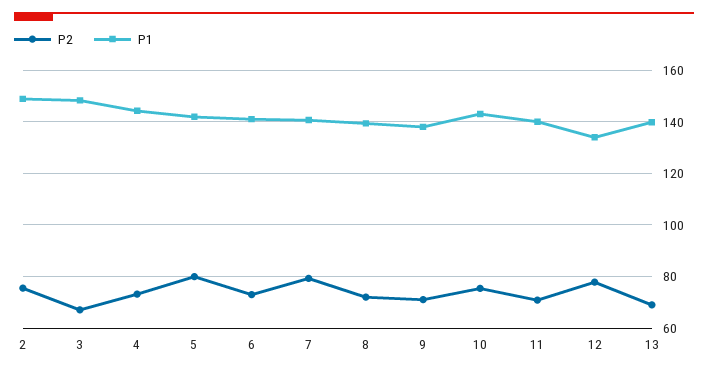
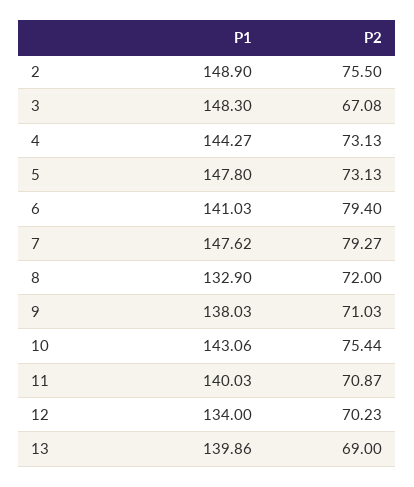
P2, 5: 80 -> 73.13
P1, 5: 142.5 -> 147.8
P2, 6: 72.5 -> 79.4
P1, 7: 140 -> 147.62
P1, 8: 140 -> 132.9
P2, 12: 77.5 -> 70.23

